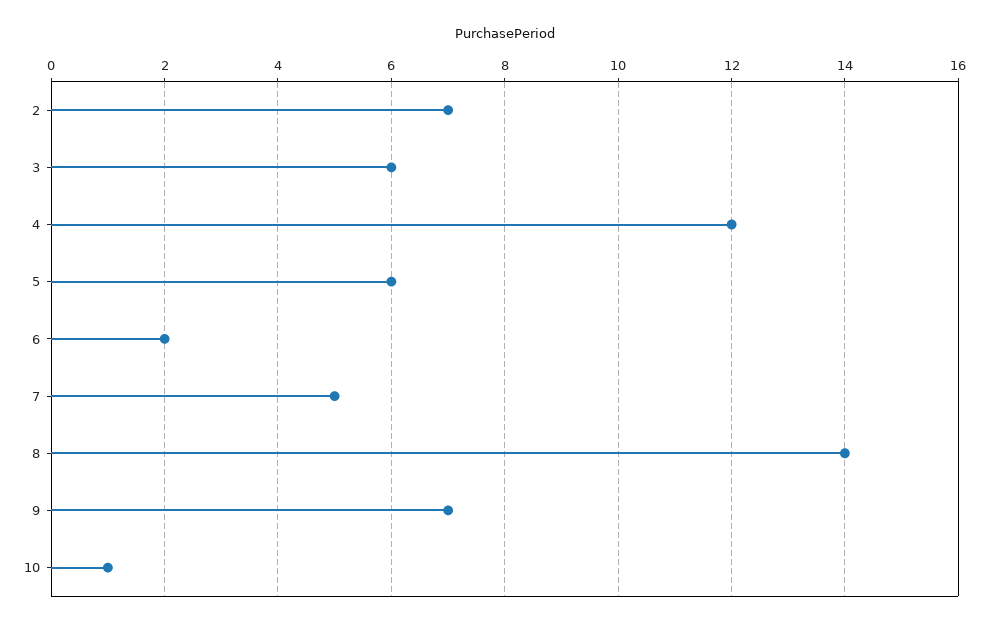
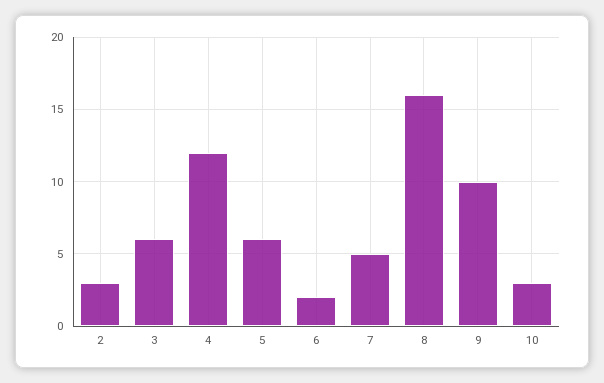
2: 7 -> 3
8: 14 -> 16
9: 7 -> 10
10: 1 -> 3

